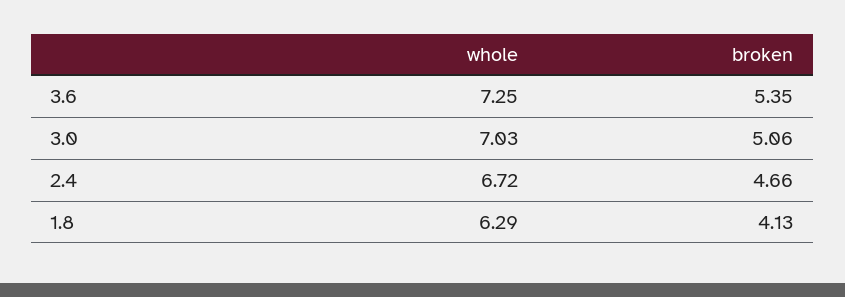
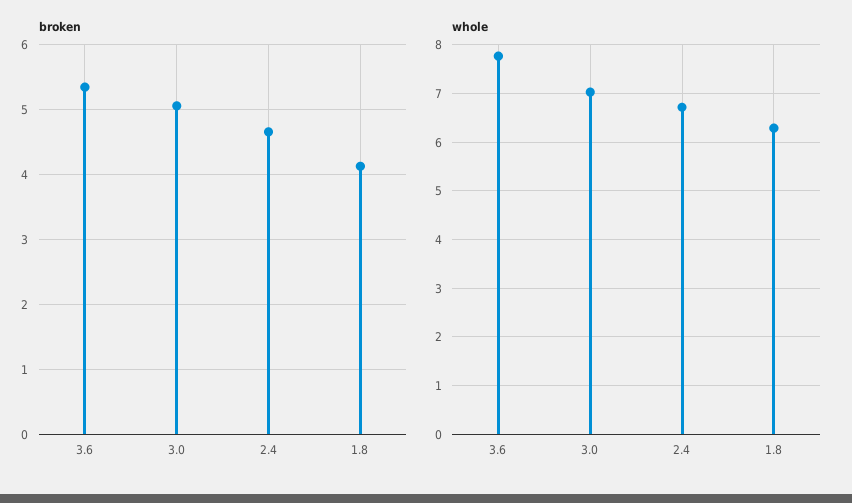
whole, 3.6: 7.25 -> 7.8

